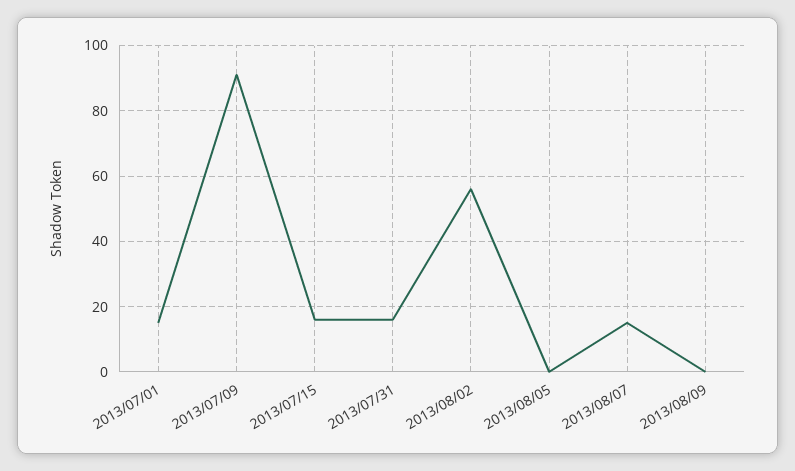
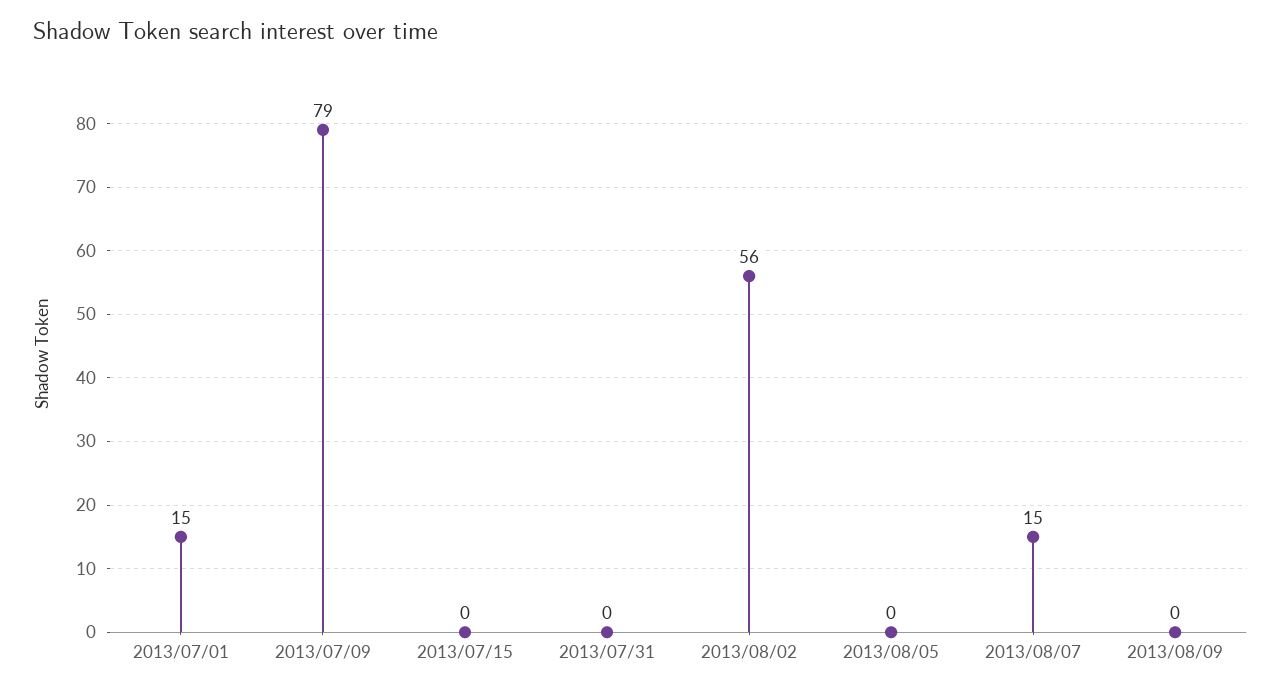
2013/07/09: 90 -> 79
2013/07/15: 15 -> 0
2013/07/31: 15 -> 0

